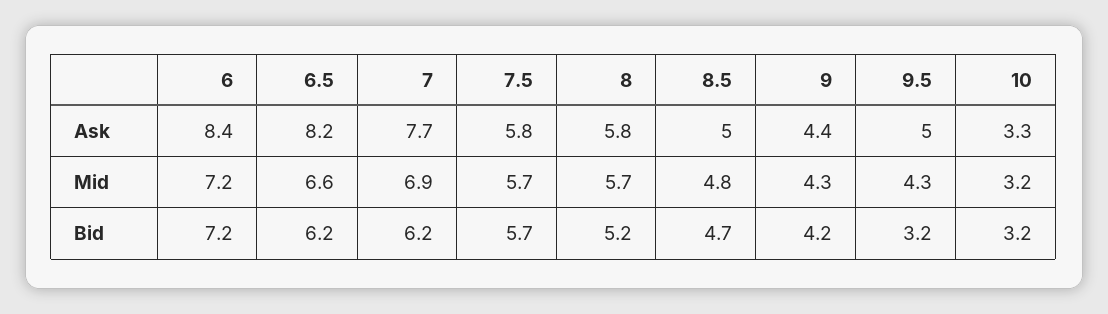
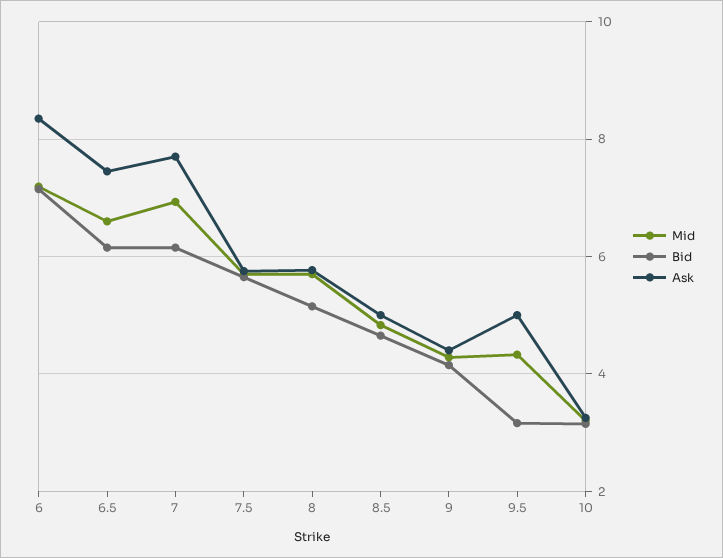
Ask, 6.5: 8.2 -> 7.4

